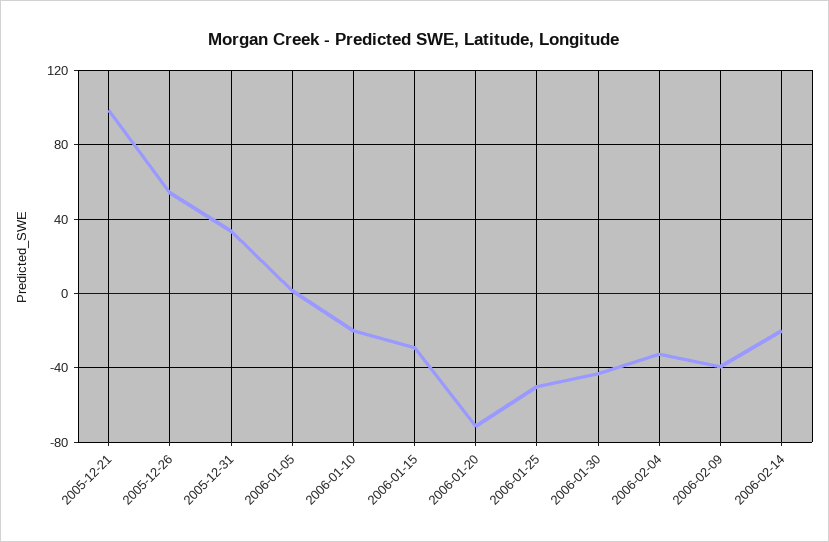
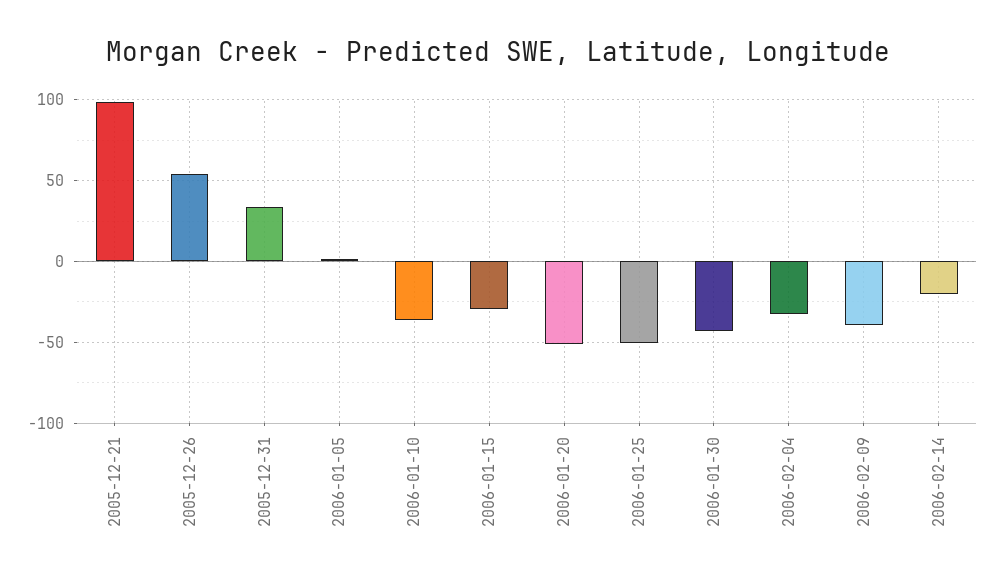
2006-01-10: -20 -> -35
2006-01-20: -70 -> -50

